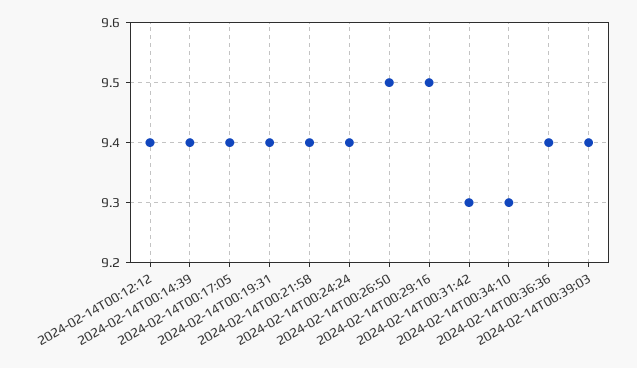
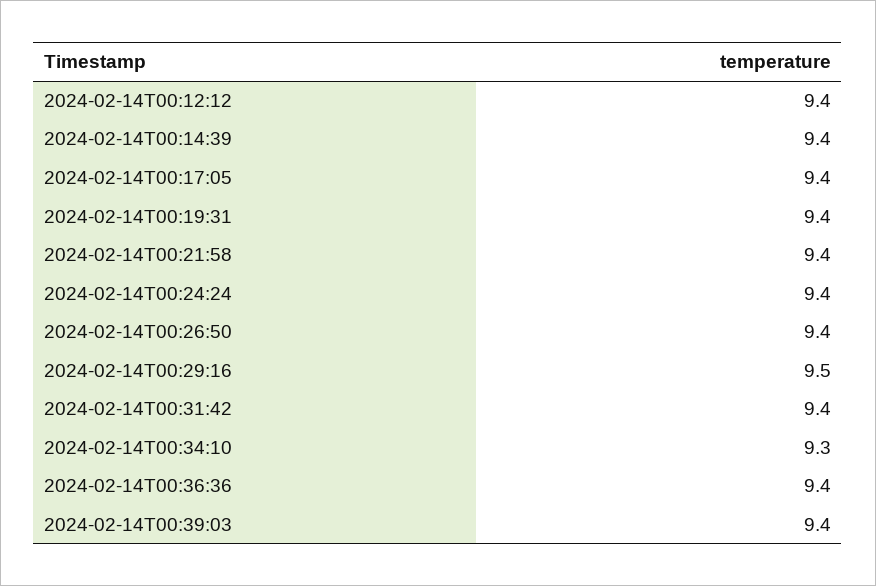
2024-02-14T00:26:50: 9.5 -> 9.4
2024-02-14T00:31:42: 9.3 -> 9.4

